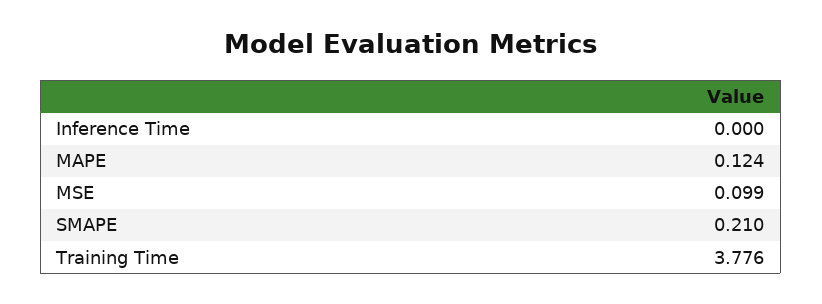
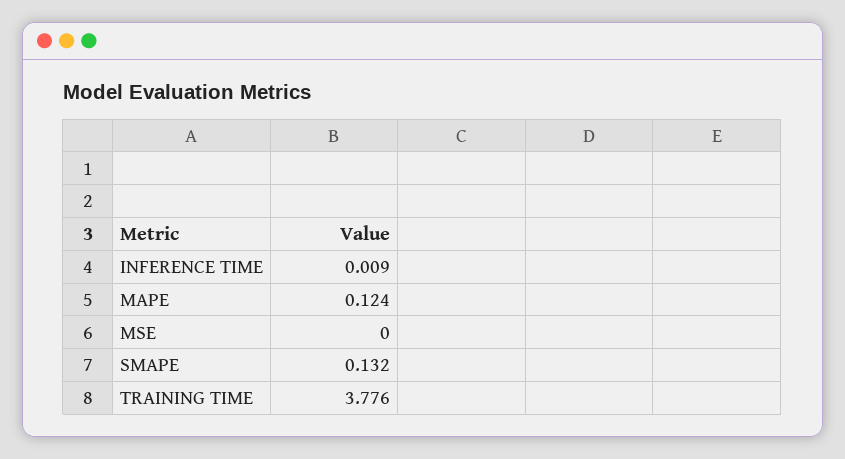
Inference Time: 0 -> 0.009
MSE: 0.099 -> 0
SMAPE: 0.21 -> 0.132

